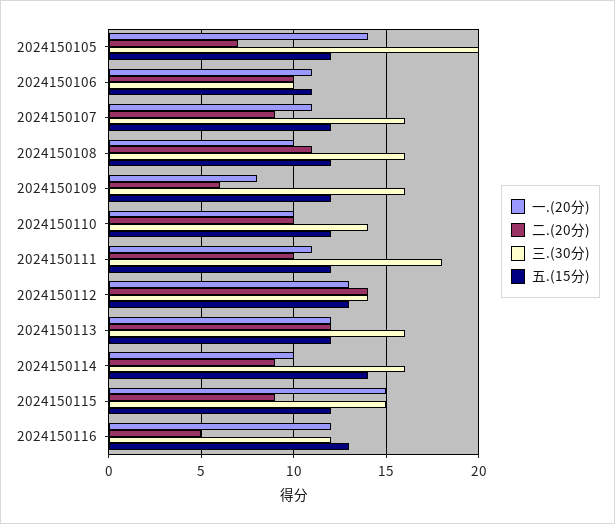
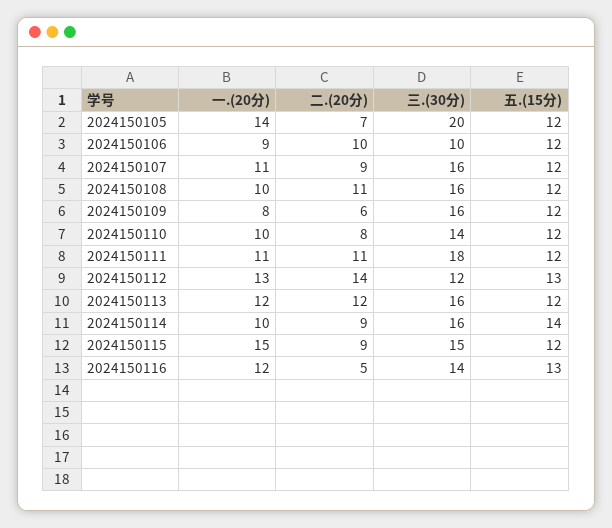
一.(20分), 2024150106: 11 -> 9
五.(15分), 2024150106: 11 -> 12
二.(20分), 2024150110: 10 -> 8
二.(20分), 2024150111: 10 -> 11
三.(30分), 2024150112: 14 -> 12
三.(30分), 2024150116: 12 -> 14

